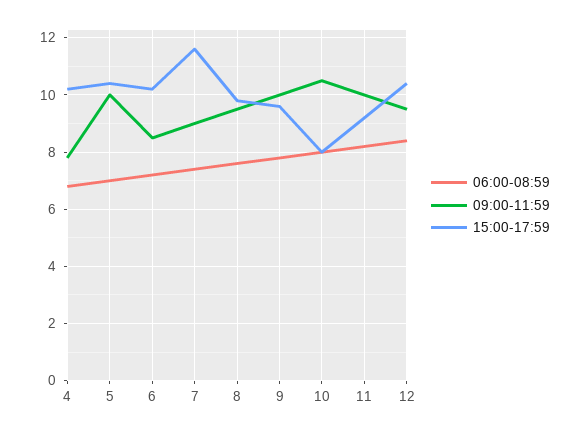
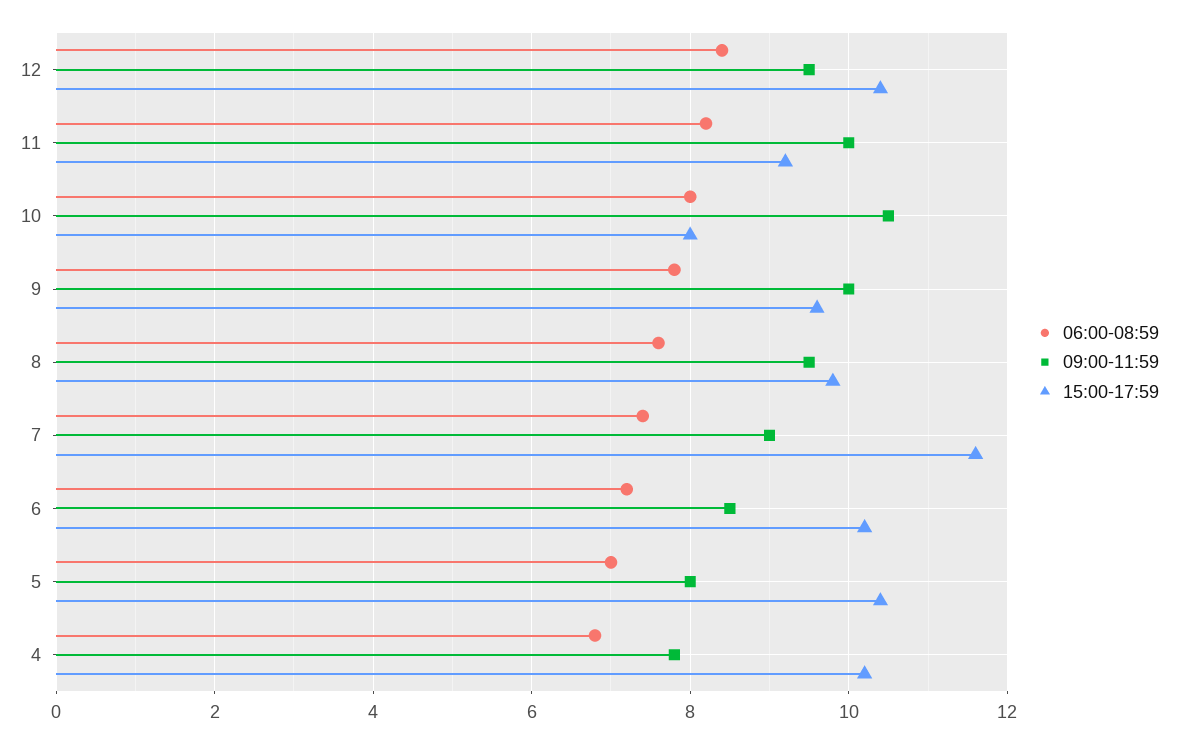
09:00-11:59, 5: 10 -> 8

